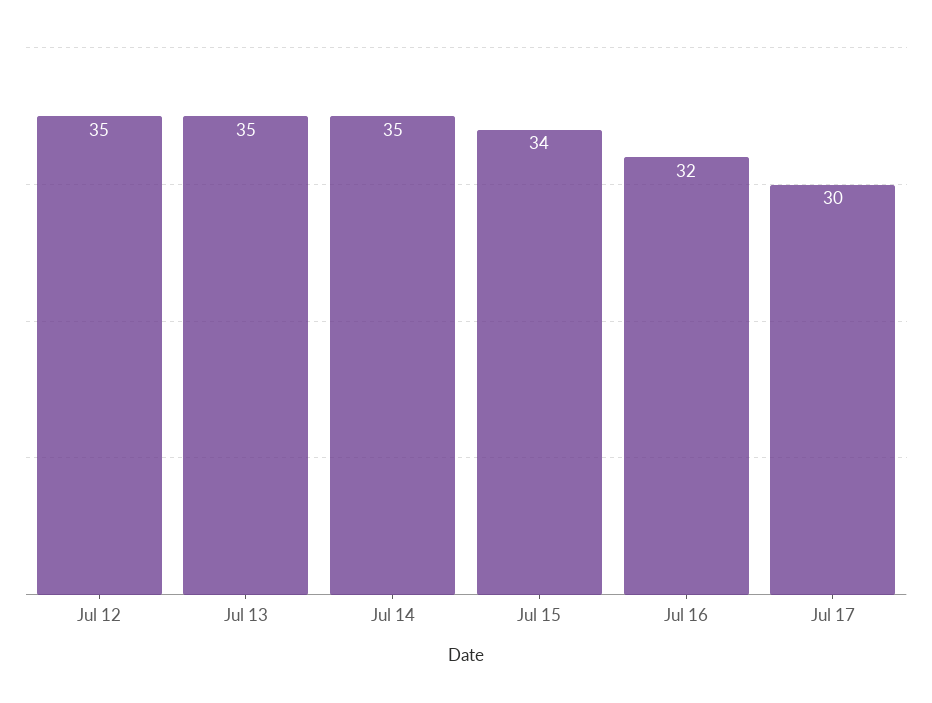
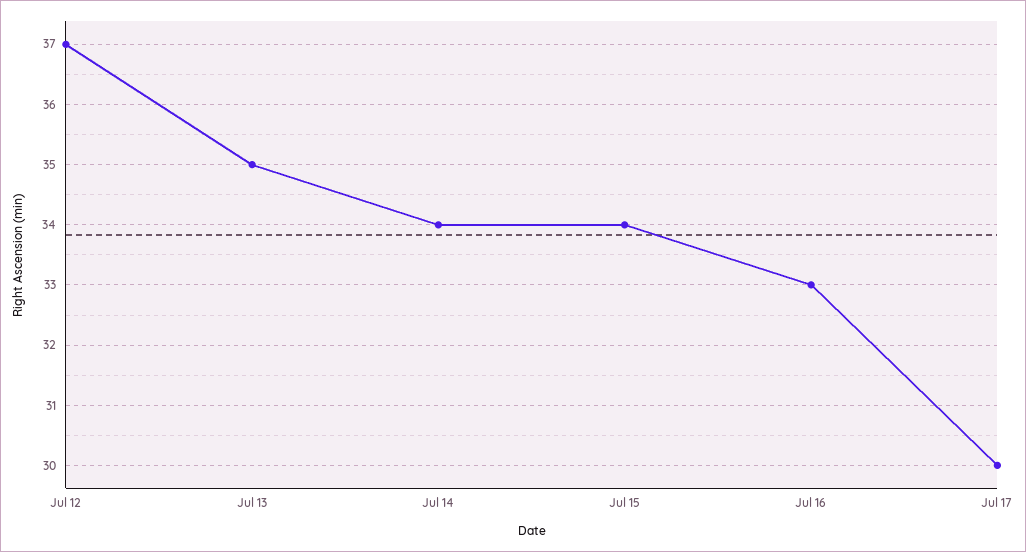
Jul 12: 35 -> 37
Jul 14: 35 -> 34
Jul 16: 32 -> 33

